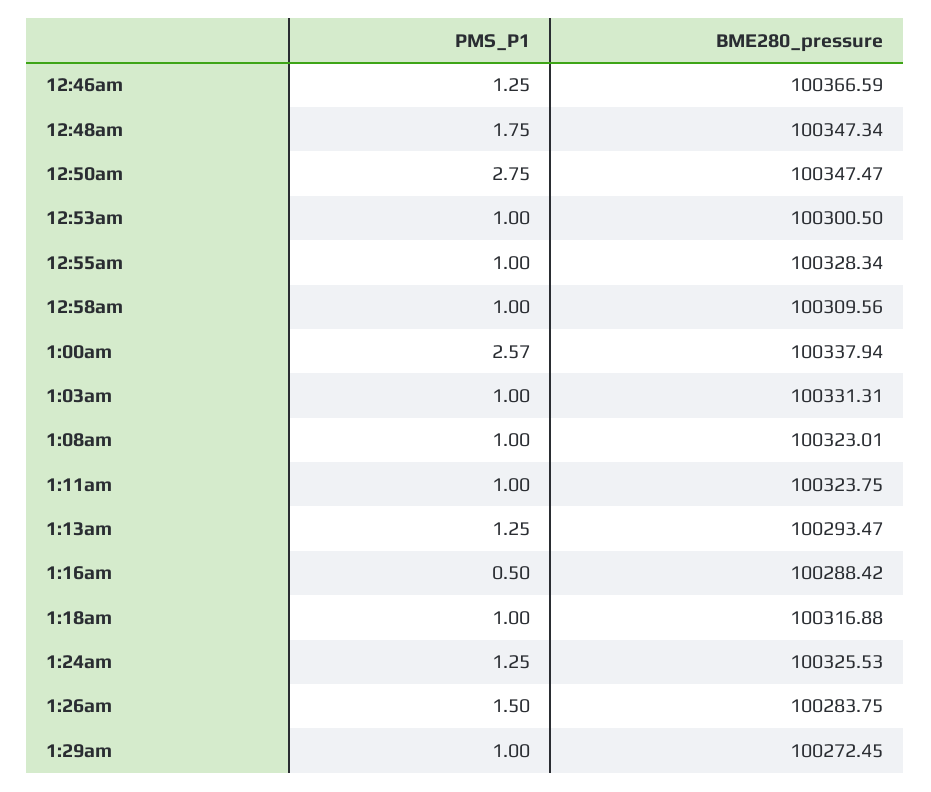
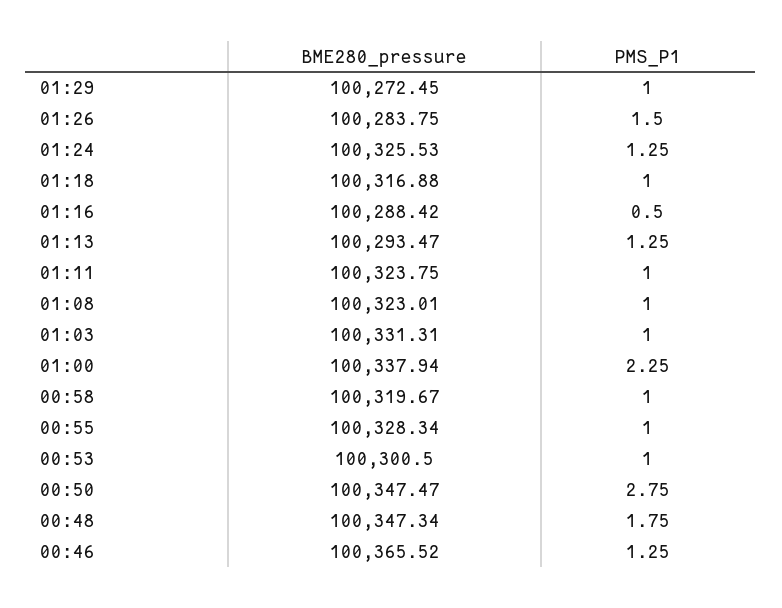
BME280_pressure, 12:46am: 100366.59 -> 100365.52
BME280_pressure, 12:58am: 100309.56 -> 100319.67
PMS_P1, 1:00am: 2.57 -> 2.25

